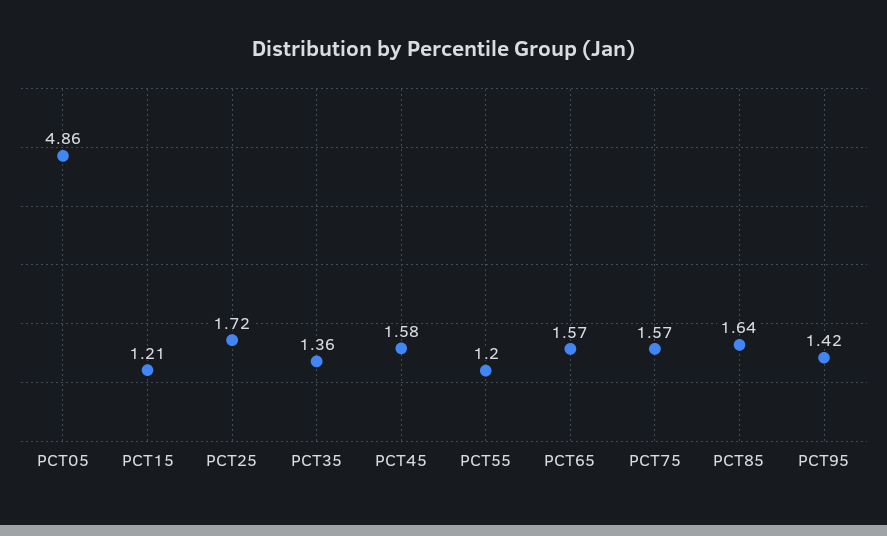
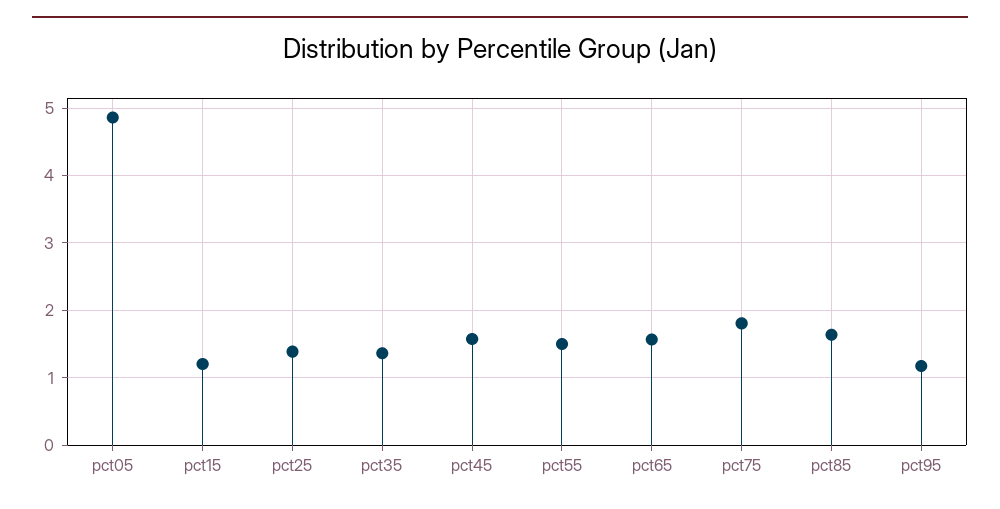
PCT25: 1.72 -> 1.4
PCT55: 1.2 -> 1.5
PCT75: 1.57 -> 1.8
PCT95: 1.42 -> 1.2

